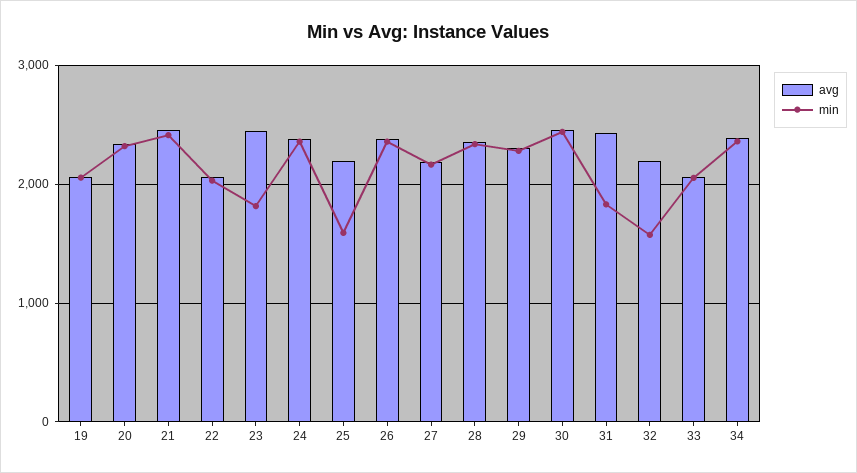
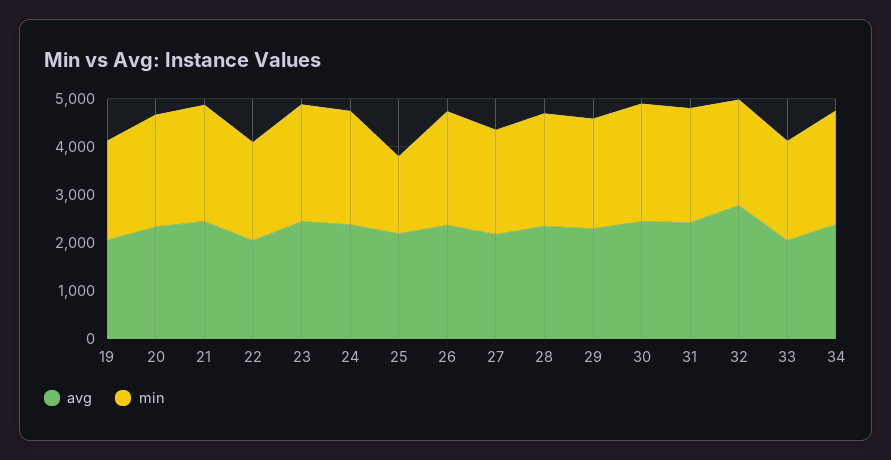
min, 23: 1800 -> 2400
min, 31: 1800 -> 2400
avg, 32: 2200 -> 2800
min, 32: 1600 -> 2200

